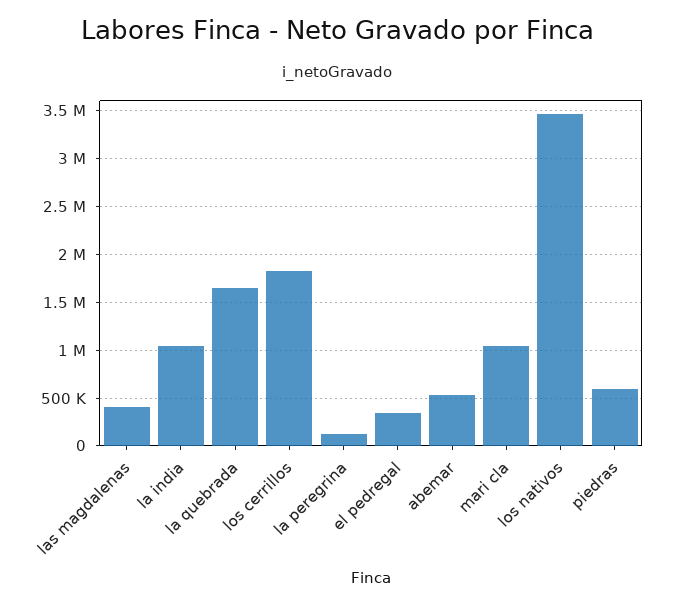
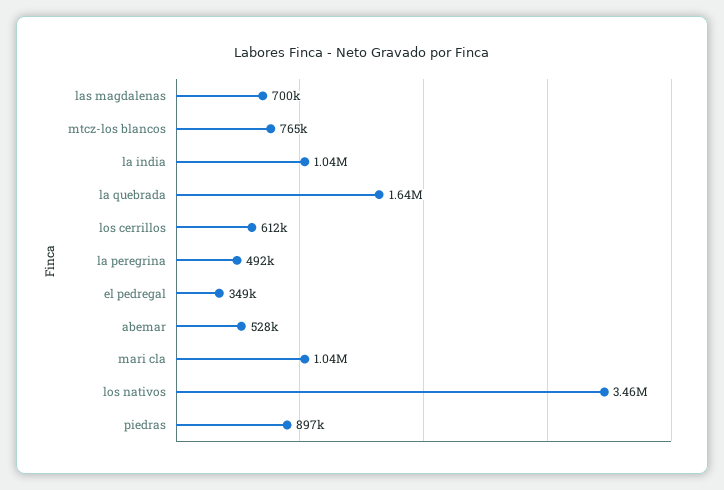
las magdalenas: 400000 -> 700000
los cerrillos: 1800000 -> 612000
la peregrina: 100000 -> 492000
piedras: 600000 -> 897000
mtcz-los blancos: none -> 765000

